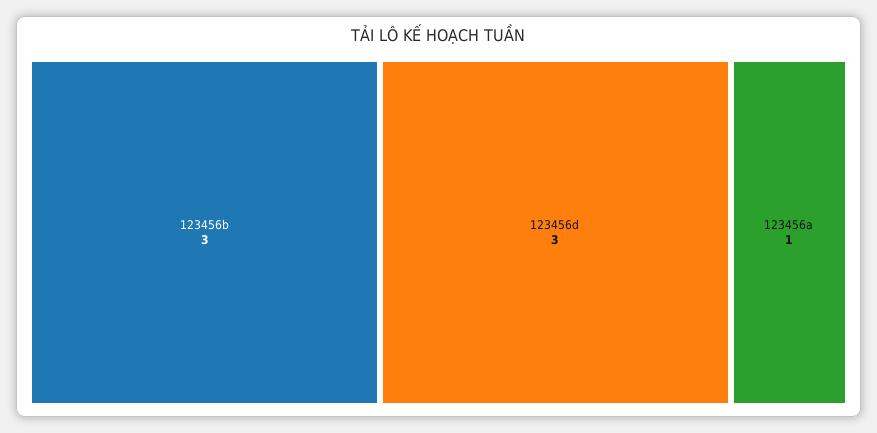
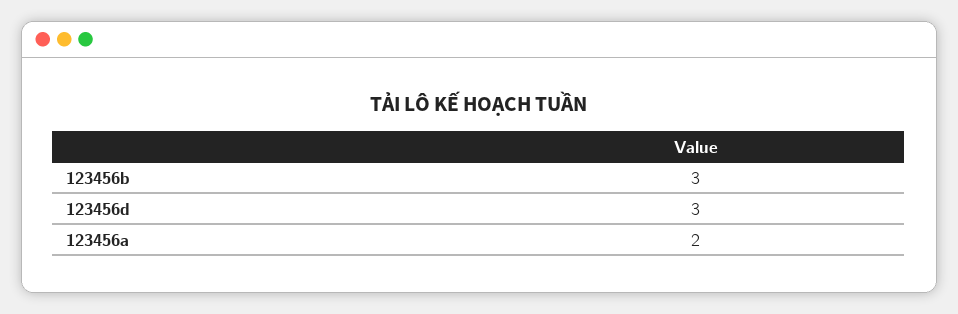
123456a: 1 -> 2

